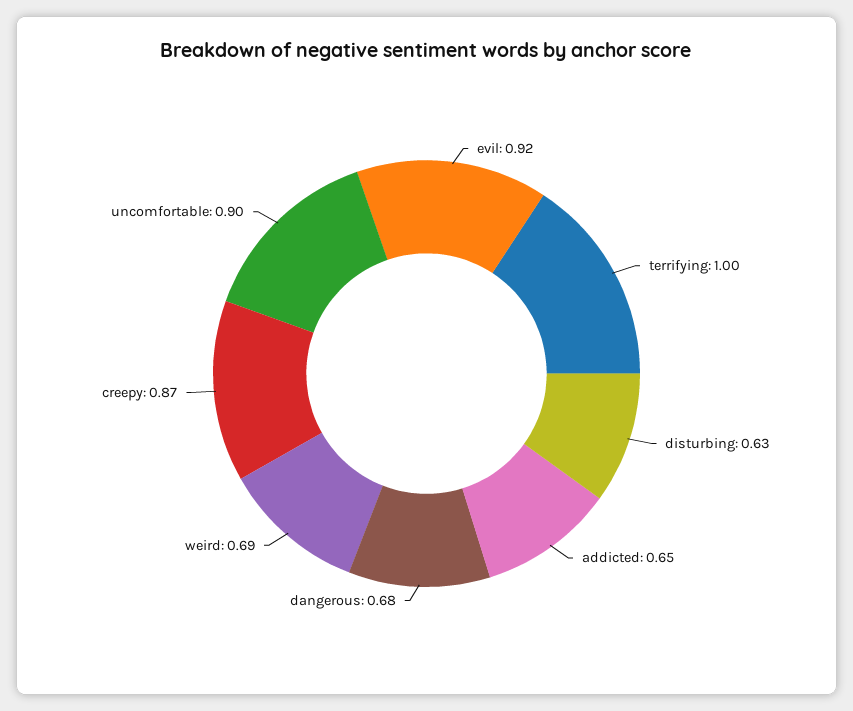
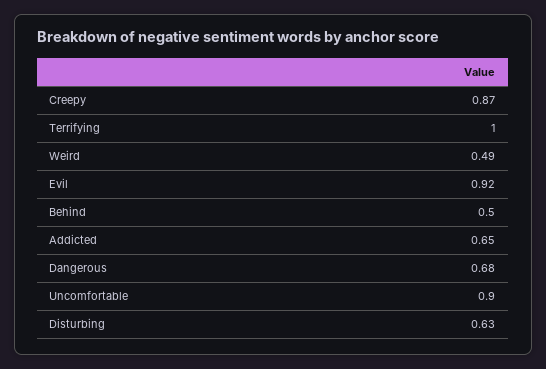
weird: 0.69 -> 0.49
Behind: none -> 0.5

